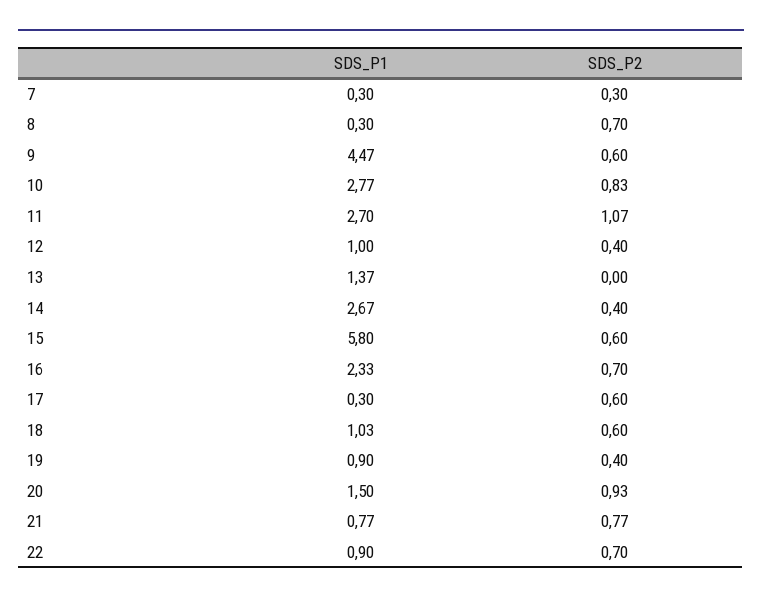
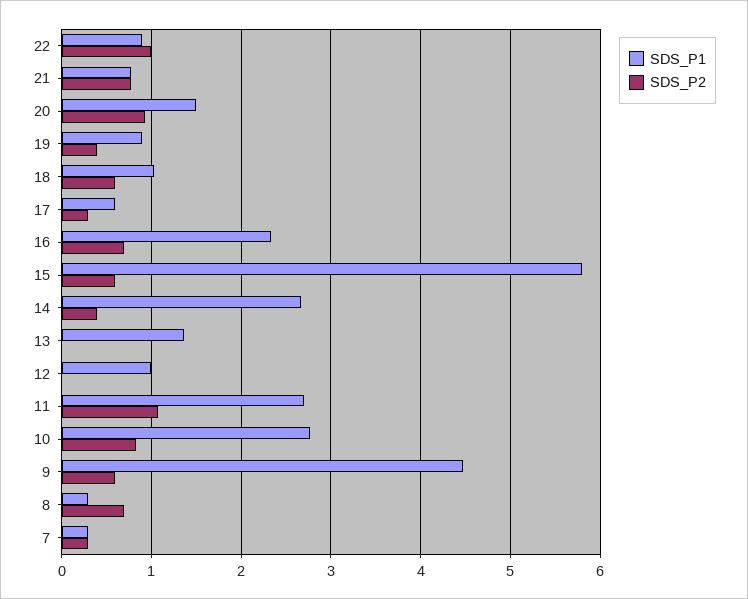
SDS_P2, 12: 0.4 -> 0
SDS_P1, 17: 0.3 -> 0.6
SDS_P2, 17: 0.6 -> 0.3
SDS_P2, 22: 0.7 -> 1

